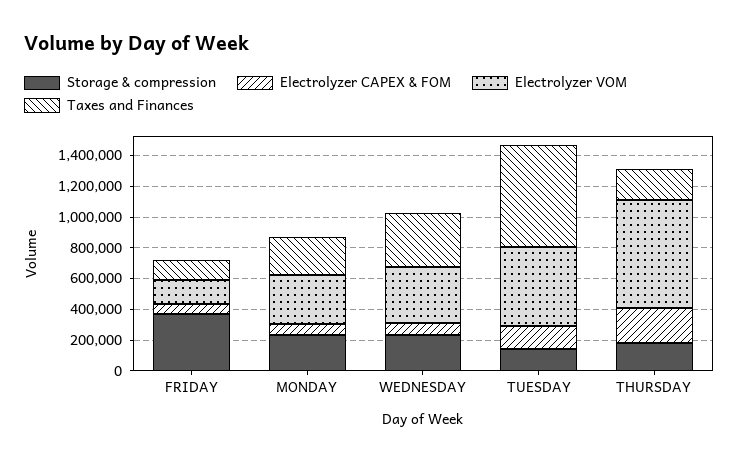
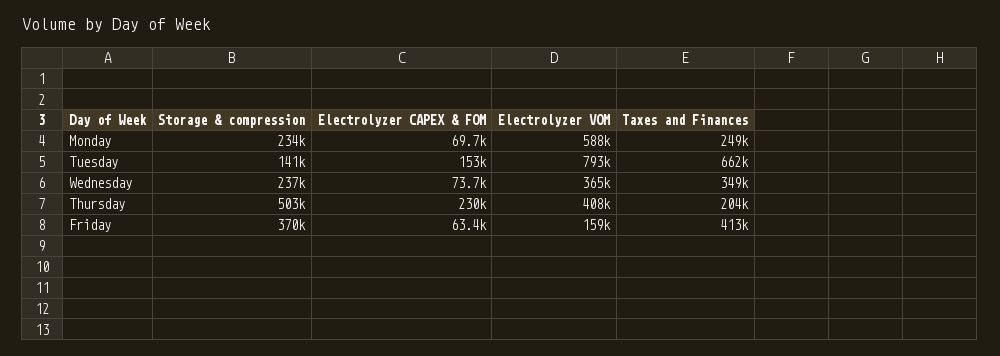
Taxes and Finances, FRIDAY: 100000 -> 413000
Electrolyzer VOM, MONDAY: 300000 -> 588000
Electrolyzer VOM, TUESDAY: 500000 -> 793000
Storage & compression, THURSDAY: 200000 -> 503000
Electrolyzer VOM, THURSDAY: 700000 -> 408000

